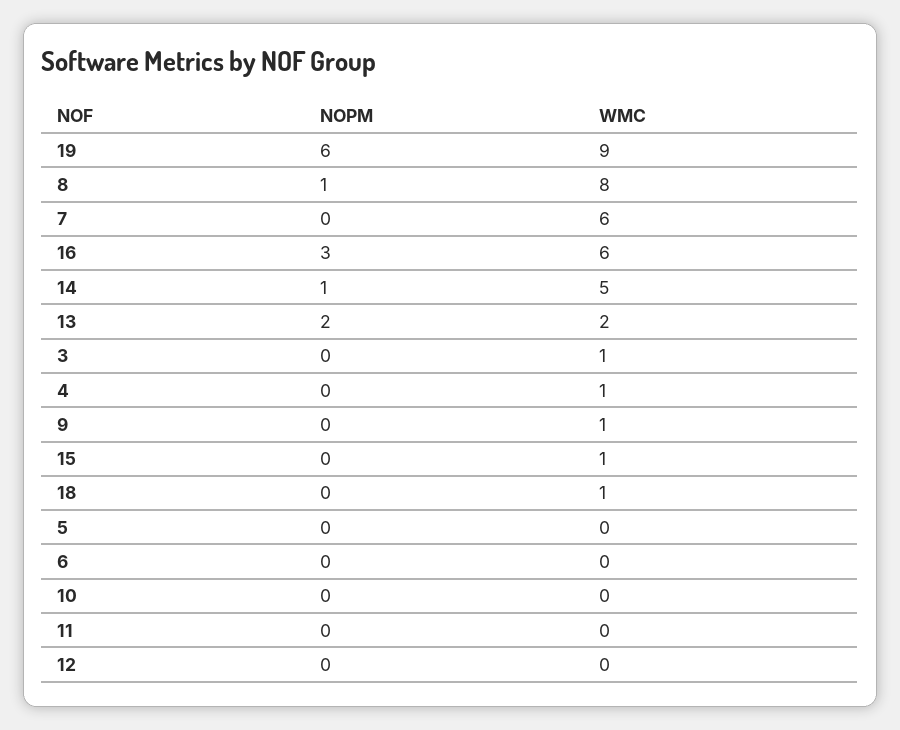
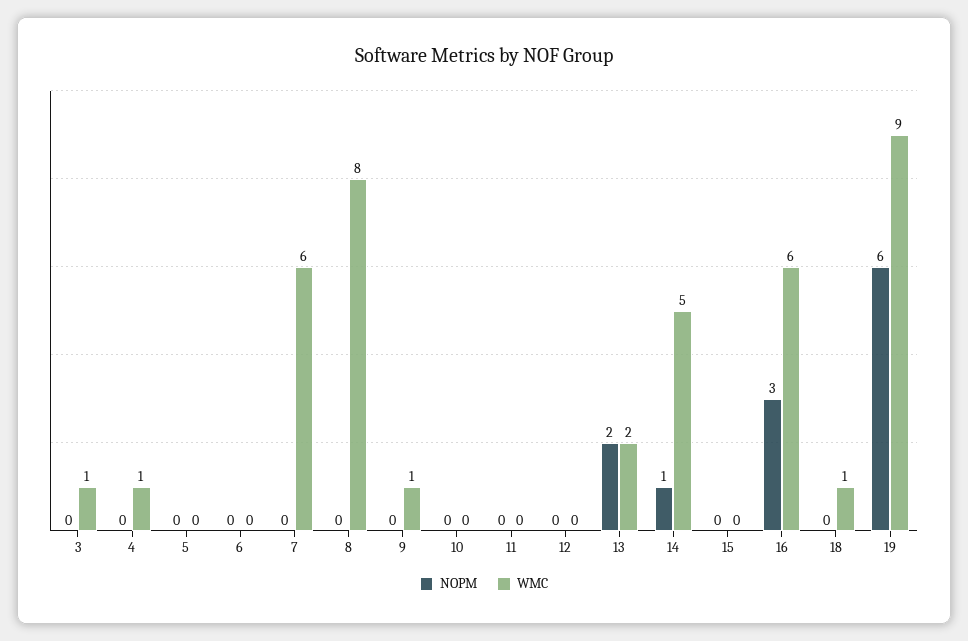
NOPM, 8: 1 -> 0
WMC, 15: 1 -> 0

